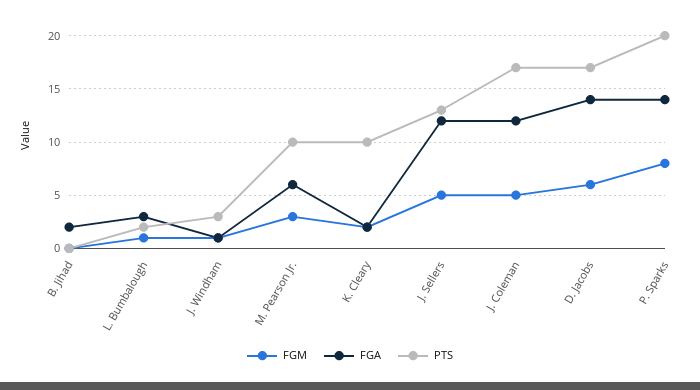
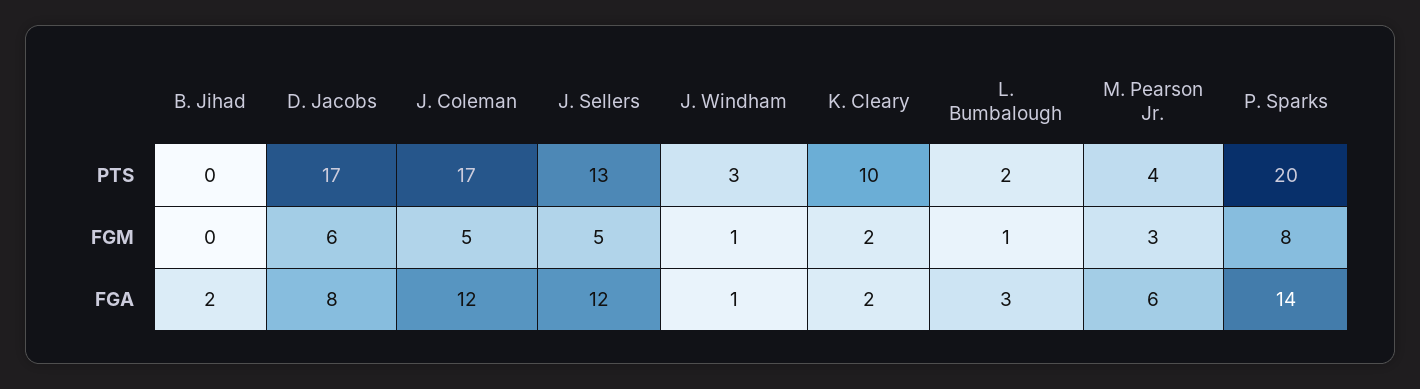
PTS, M. Pearson Jr.: 10 -> 4
FGA, D. Jacobs: 14 -> 8

